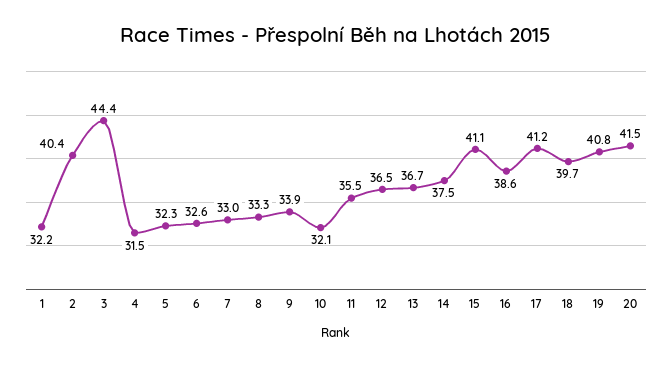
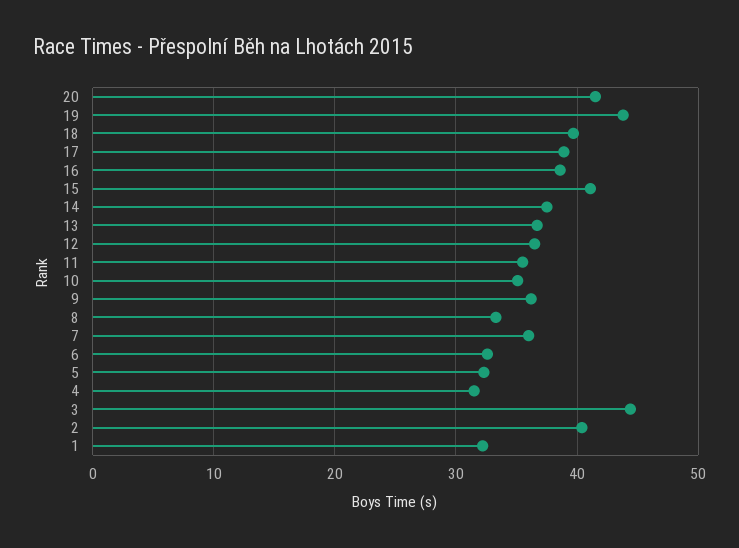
7: 33 -> 36
9: 33.9 -> 36
10: 32.1 -> 35
17: 41.2 -> 39
19: 40.8 -> 44

